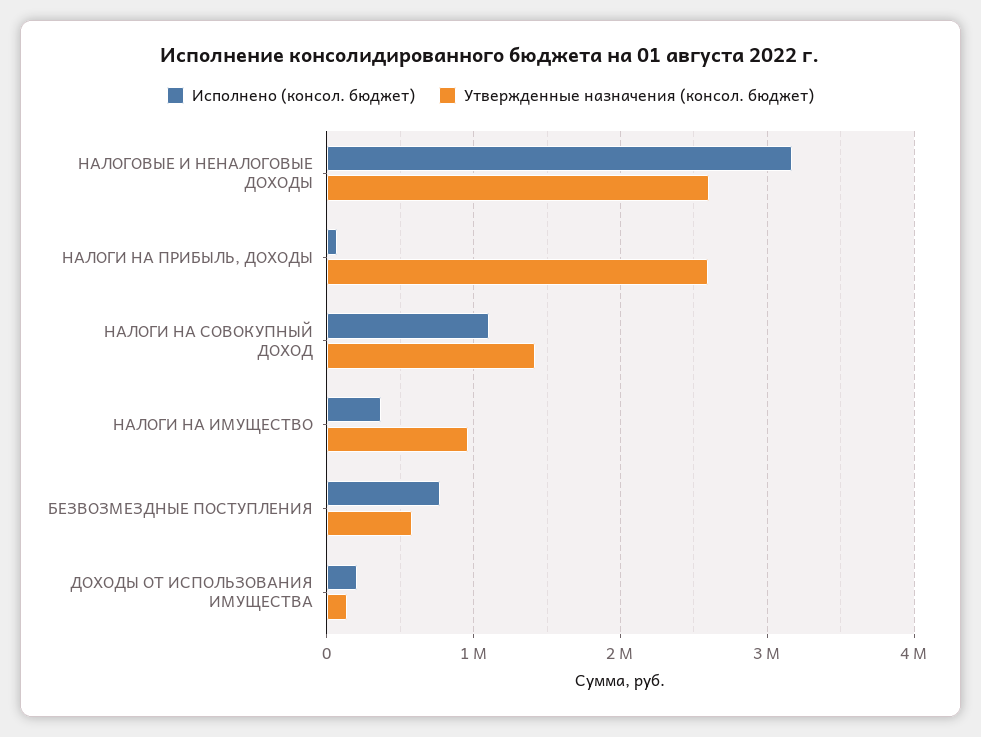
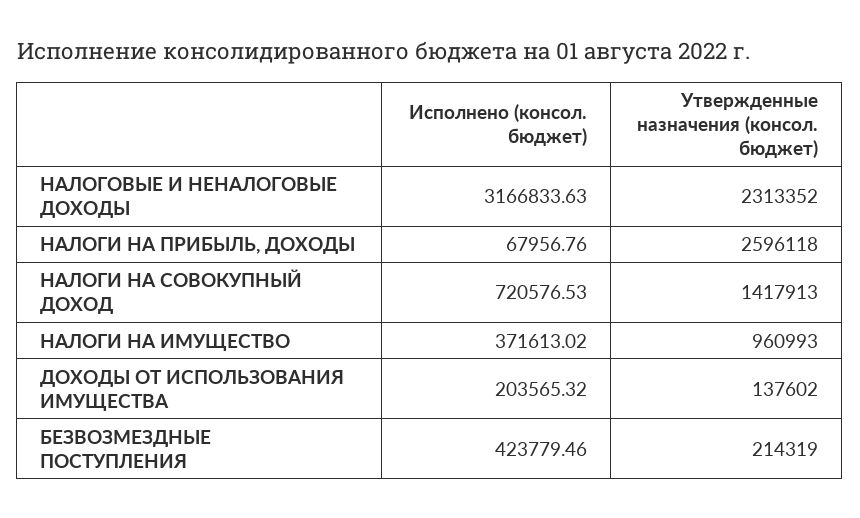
Утвержденные назначения (консол. бюджет), НАЛОГОВЫЕ И НЕНАЛОГОВЫЕ ДОХОДЫ: 2600000 -> 2313352
Исполнено (консол. бюджет), НАЛОГИ НА СОВОКУПНЫЙ ДОХОД: 1100000 -> 720576.53
Исполнено (консол. бюджет), БЕЗВОЗМЕЗДНЫЕ ПОСТУПЛЕНИЯ: 800000 -> 423779.46
Утвержденные назначения (консол. бюджет), БЕЗВОЗМЕЗДНЫЕ ПОСТУПЛЕНИЯ: 600000 -> 214319

